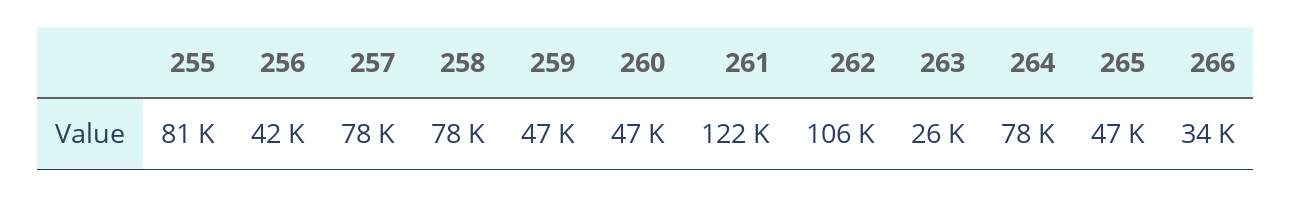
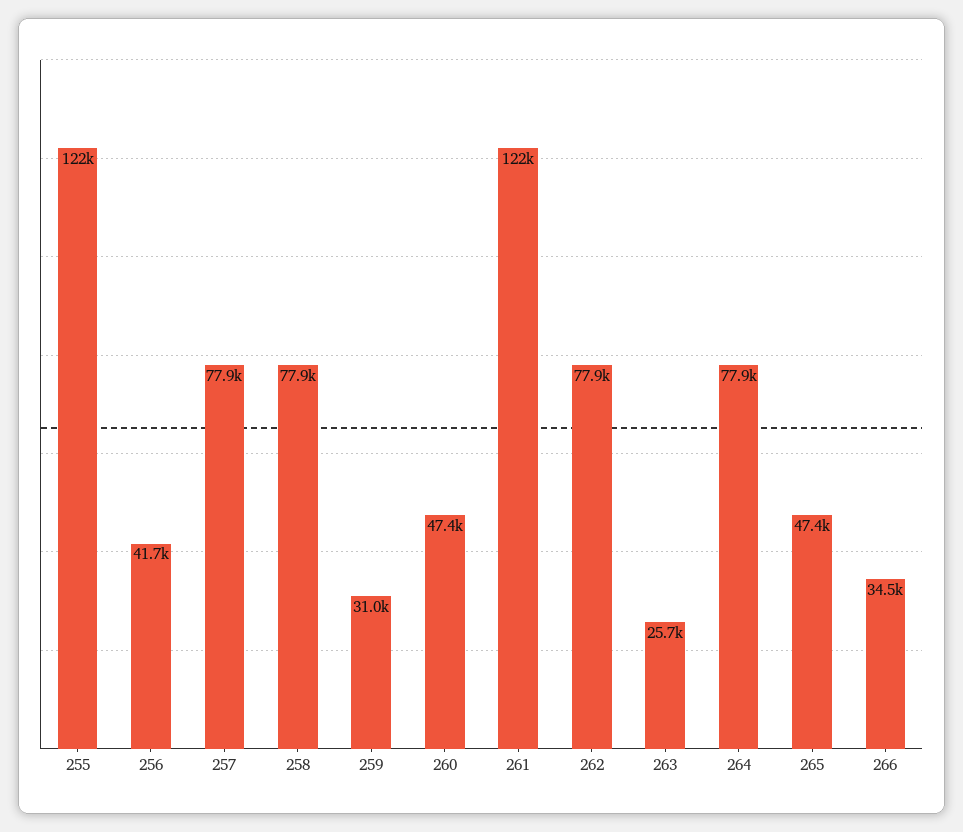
255: 81000 -> 122000
259: 47000 -> 31000
262: 106000 -> 77900

